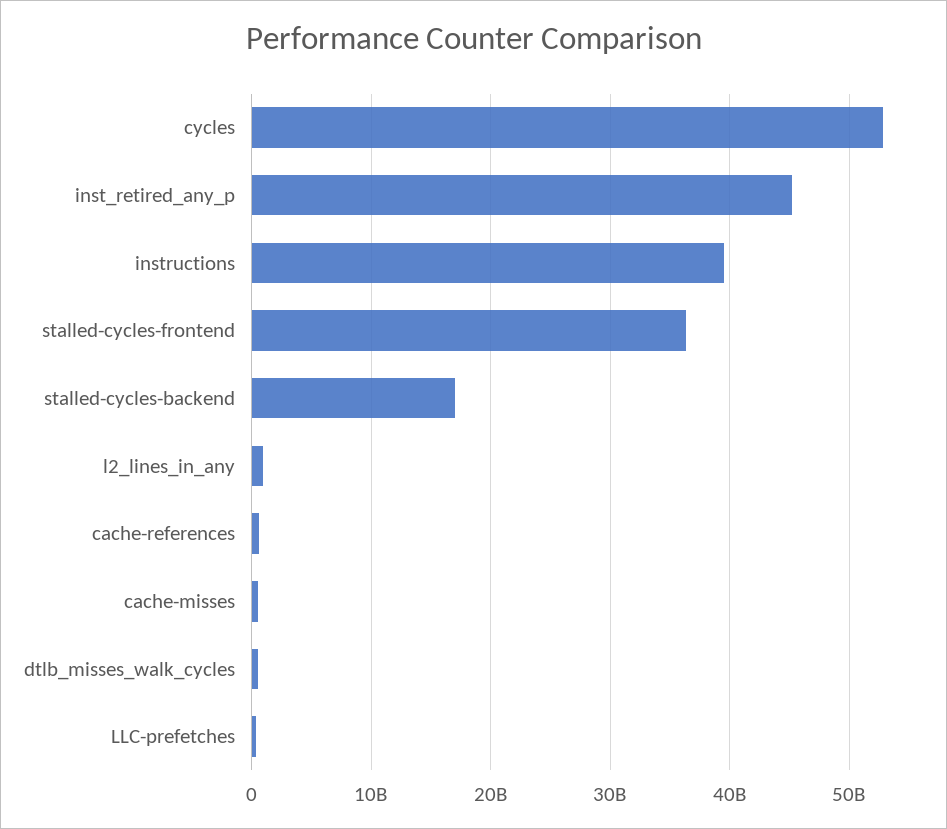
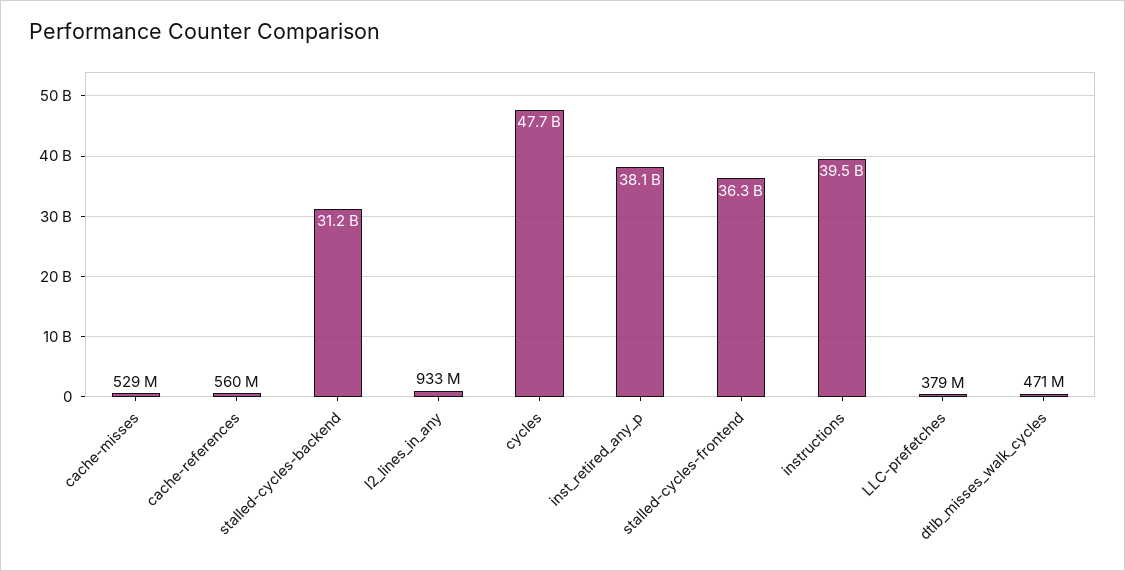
cycles: 53000000000 -> 47700000000
inst_retired_any_p: 45000000000 -> 38100000000
stalled-cycles-backend: 17000000000 -> 31200000000

